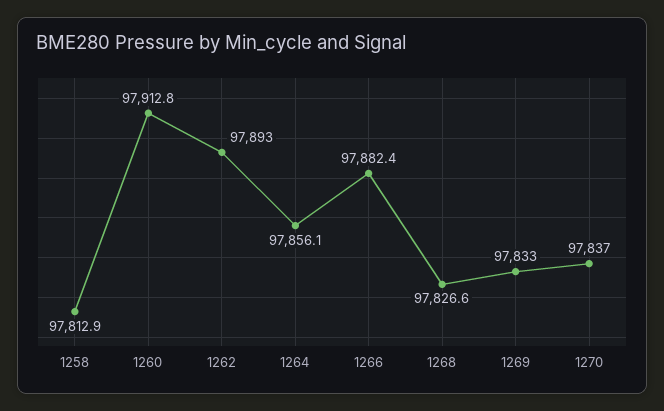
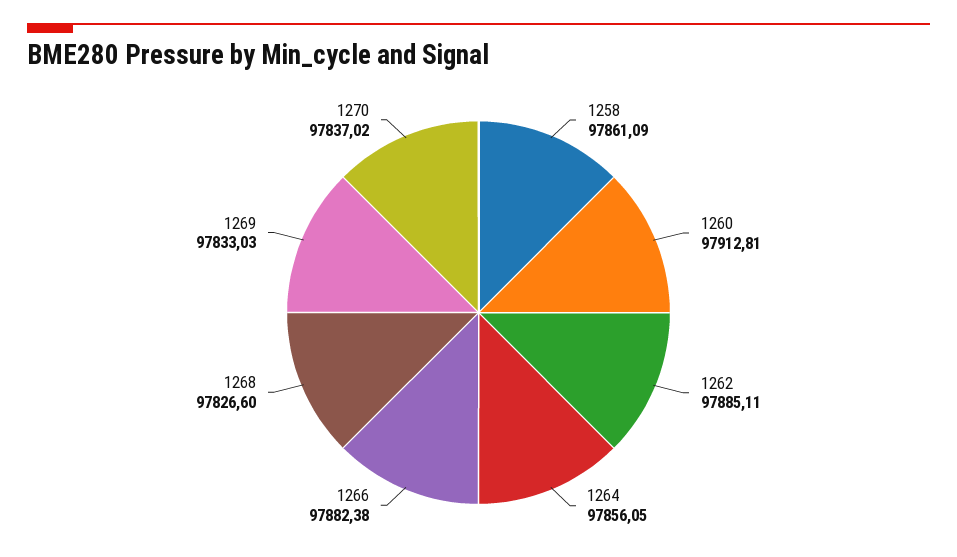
1258: 97812.9 -> 97861.09
1262: 97893 -> 97885.11

